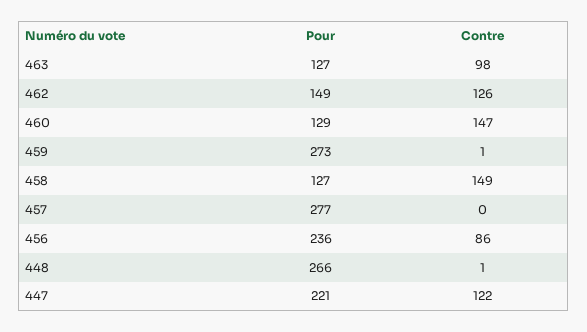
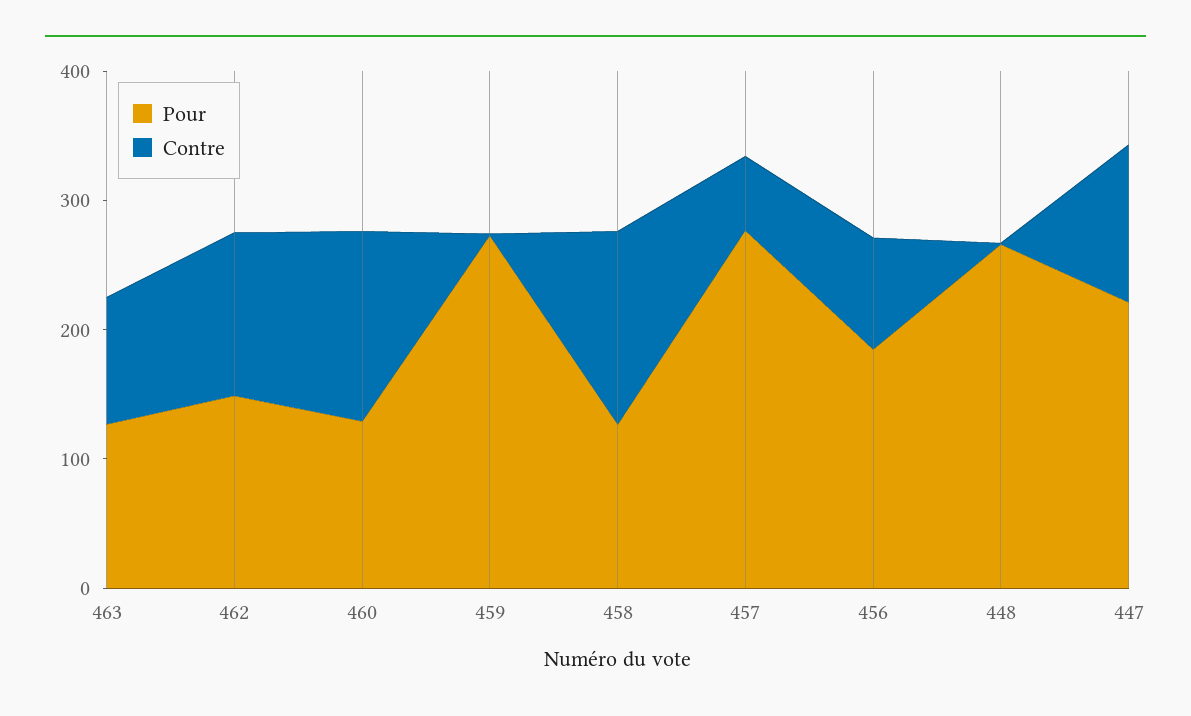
Contre, 457: 0 -> 60
Pour, 456: 236 -> 180

